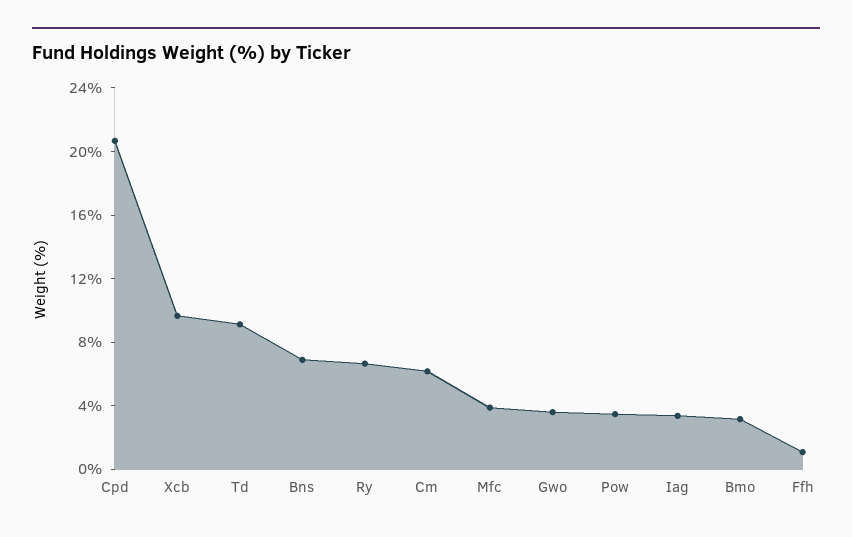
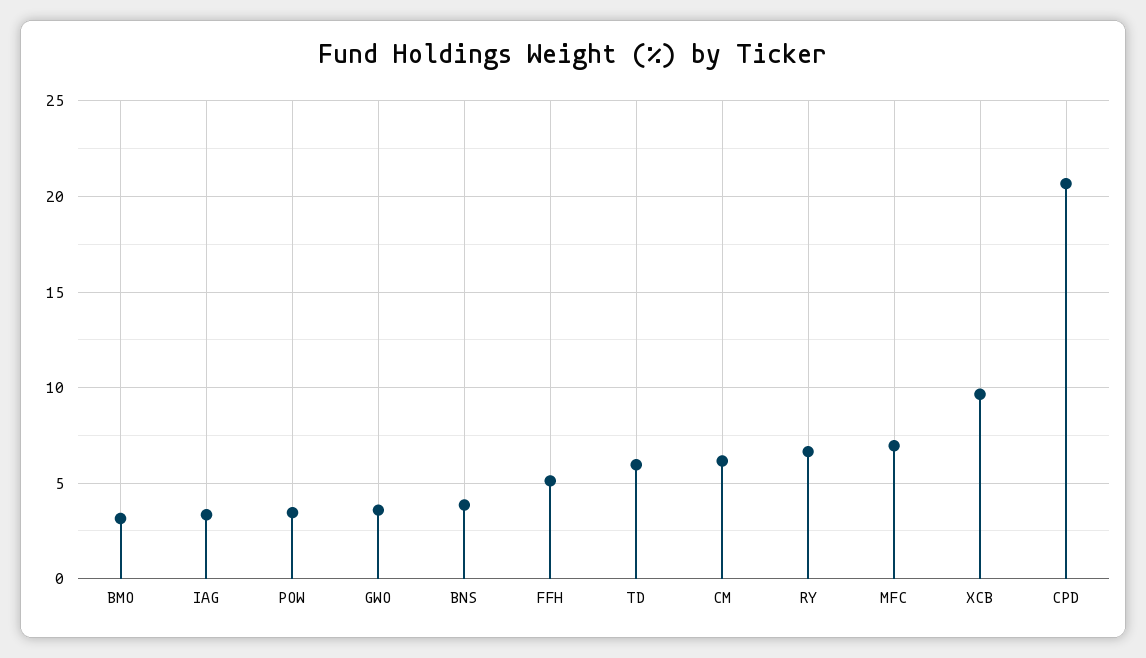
Td: 9 -> 6
Bns: 7 -> 4
Mfc: 4 -> 7
Ffh: 1 -> 5

